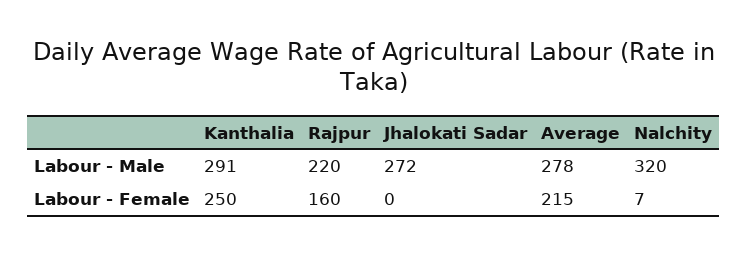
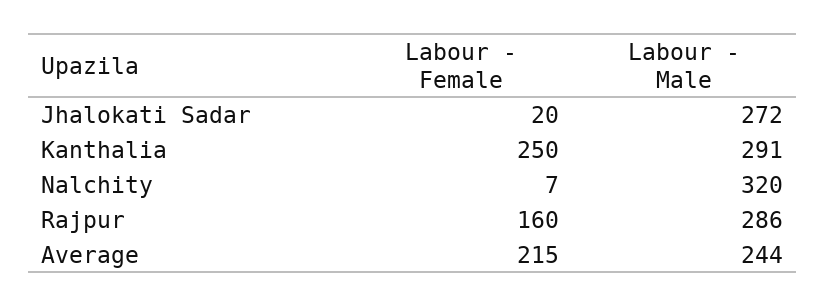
Rajpur, Labour - Male: 220 -> 286
Average, Labour - Male: 278 -> 244
Jhalokati Sadar, Labour - Female: 0 -> 20

